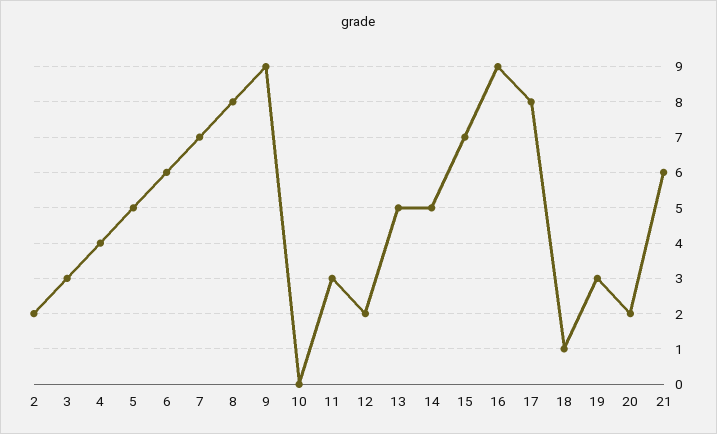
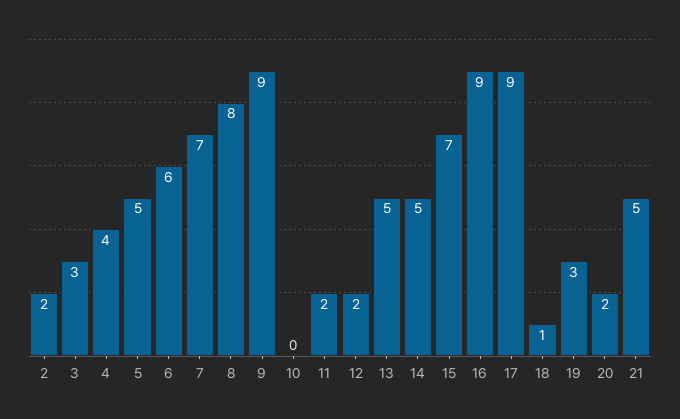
11: 3 -> 2
17: 8 -> 9
21: 6 -> 5

